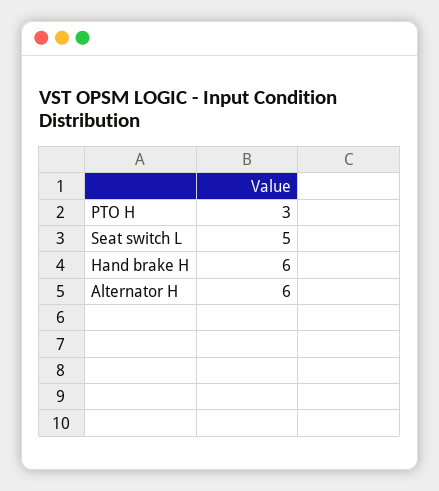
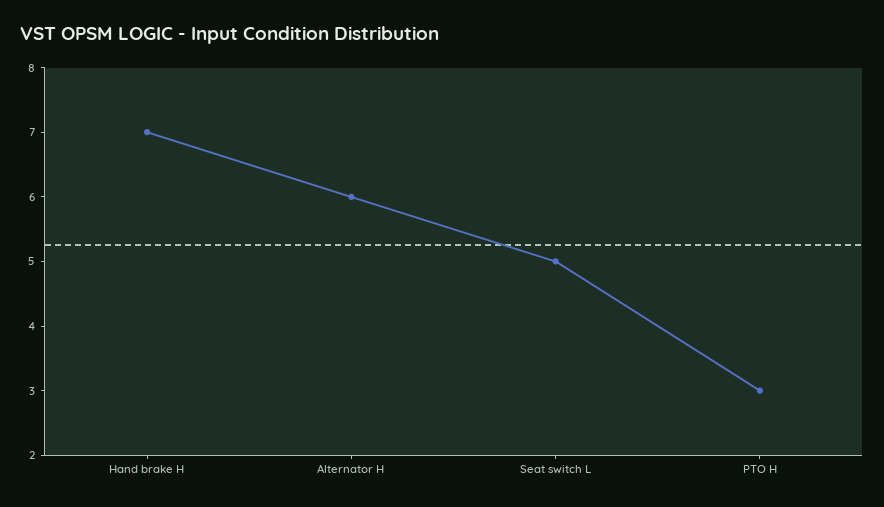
Hand brake H: 6 -> 7

